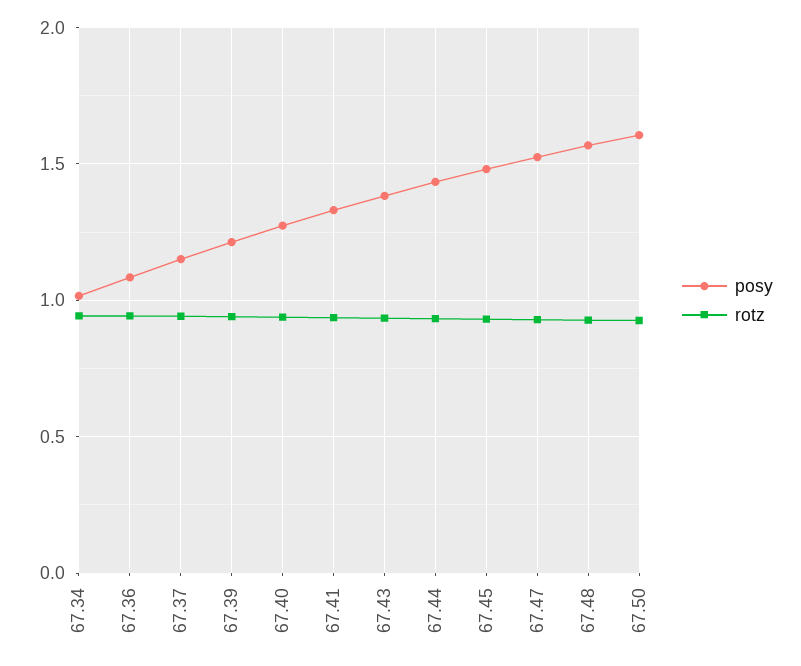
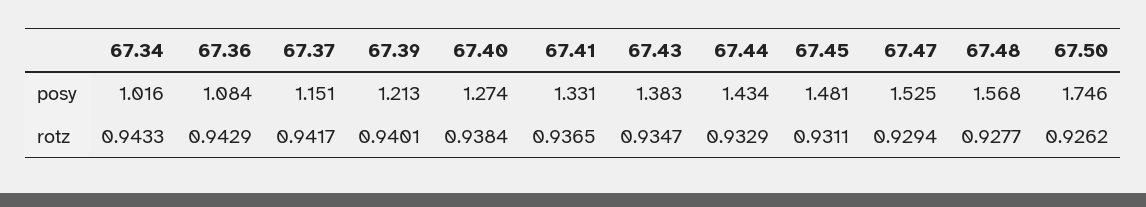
posy, 67.50: 1.6 -> 1.746

